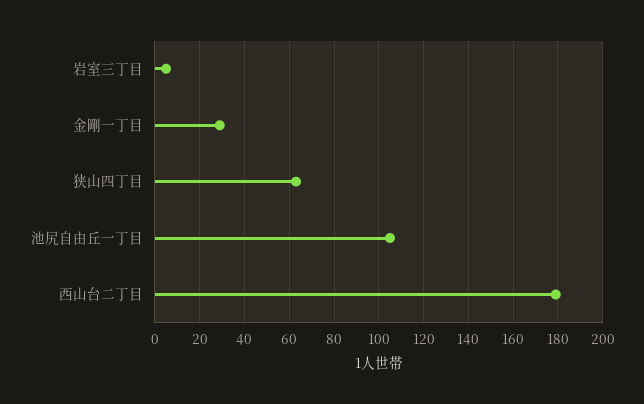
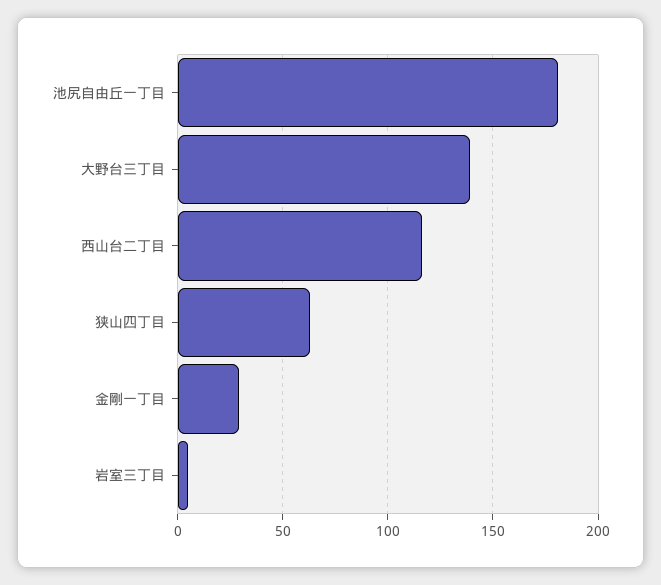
池尻自由丘一丁目: 105 -> 180
西山台二丁目: 180 -> 115
大野台三丁目: none -> 140

